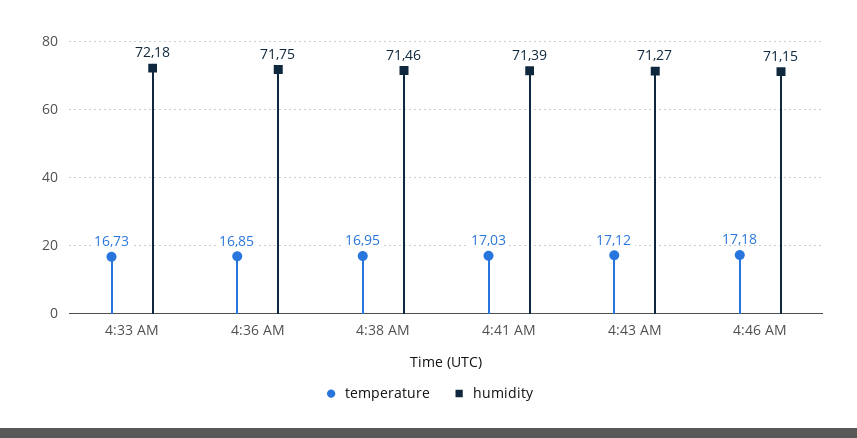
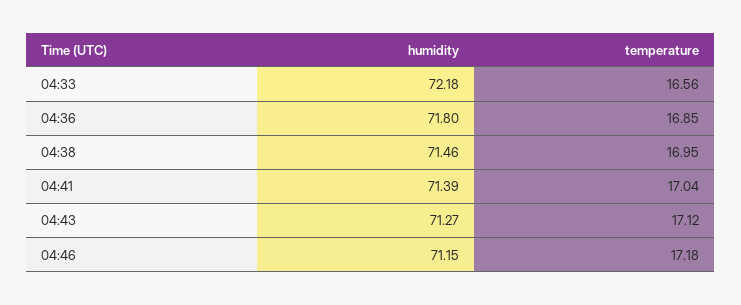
temperature, 4:33 AM: 16.73 -> 16.56
humidity, 4:36 AM: 71.75 -> 71.8
temperature, 4:41 AM: 17.03 -> 17.04

